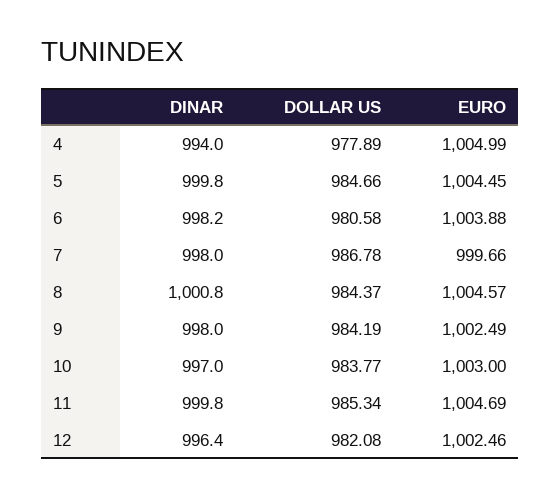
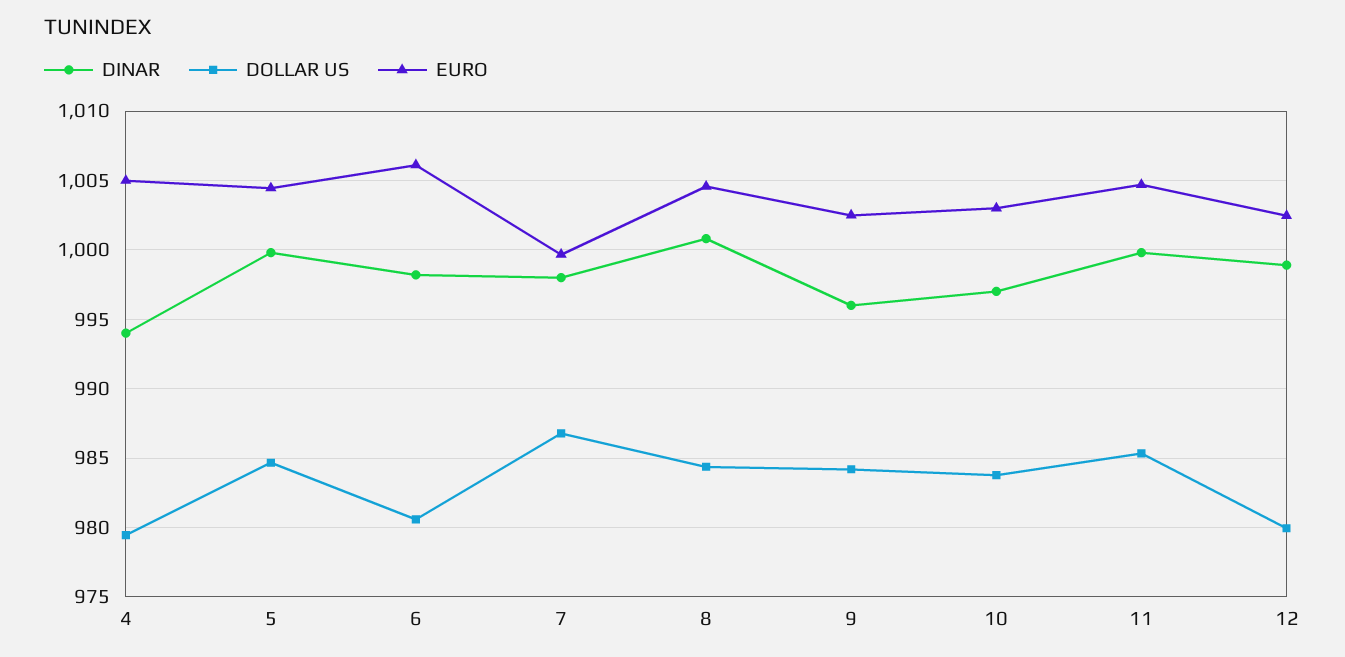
DOLLAR US, 4: 977.89 -> 979.5
EURO, 6: 1003.88 -> 1006
DINAR, 9: 998 -> 996
DINAR, 12: 996.4 -> 999
DOLLAR US, 12: 982.08 -> 980

